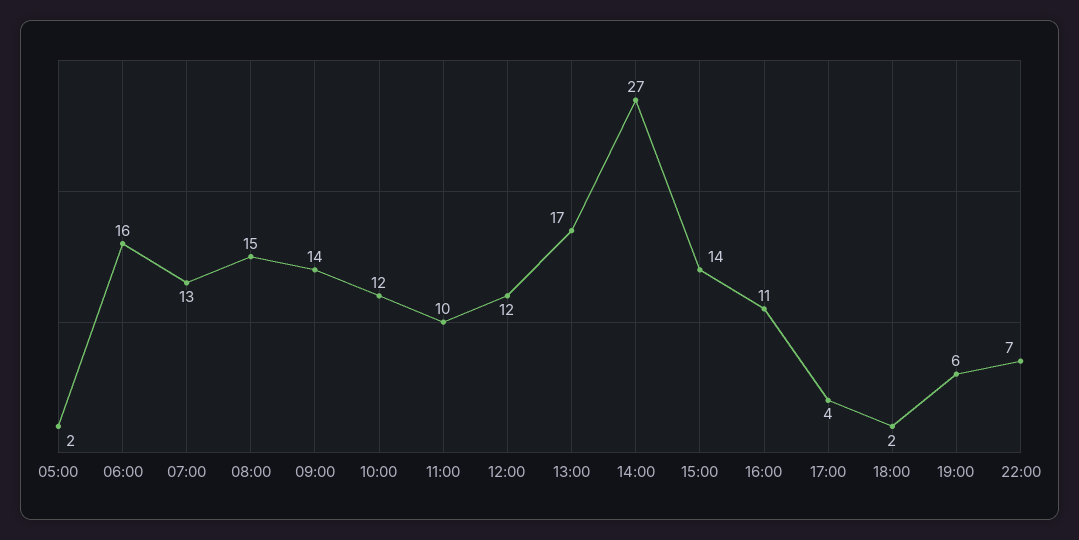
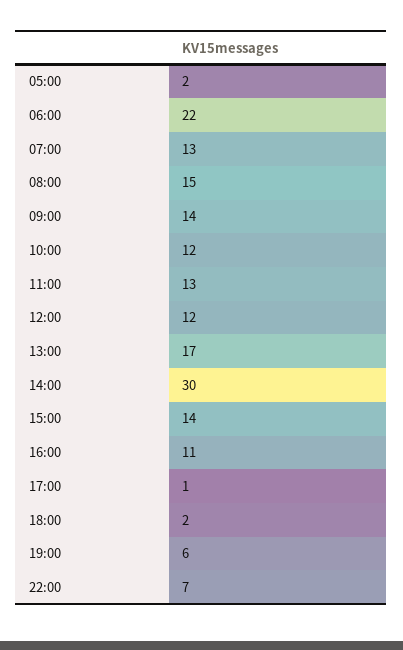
06:00: 16 -> 22
11:00: 10 -> 13
14:00: 27 -> 30
17:00: 4 -> 1

